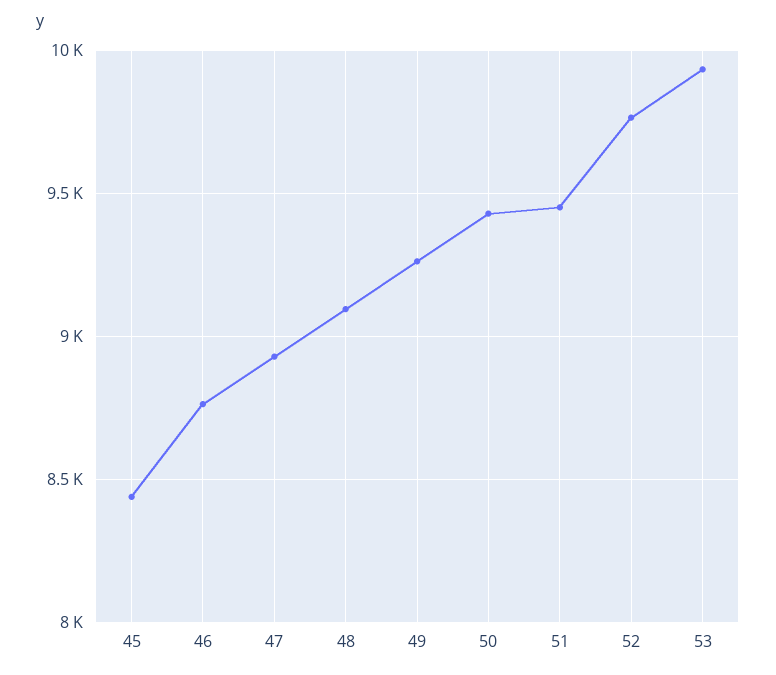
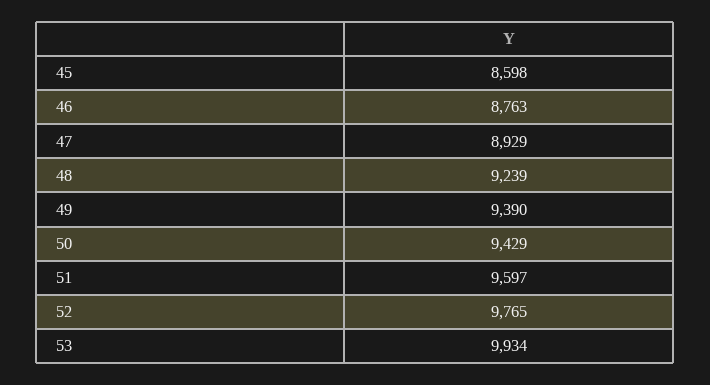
45: 8450 -> 8598
48: 9100 -> 9239
49: 9250 -> 9390
51: 9450 -> 9597

